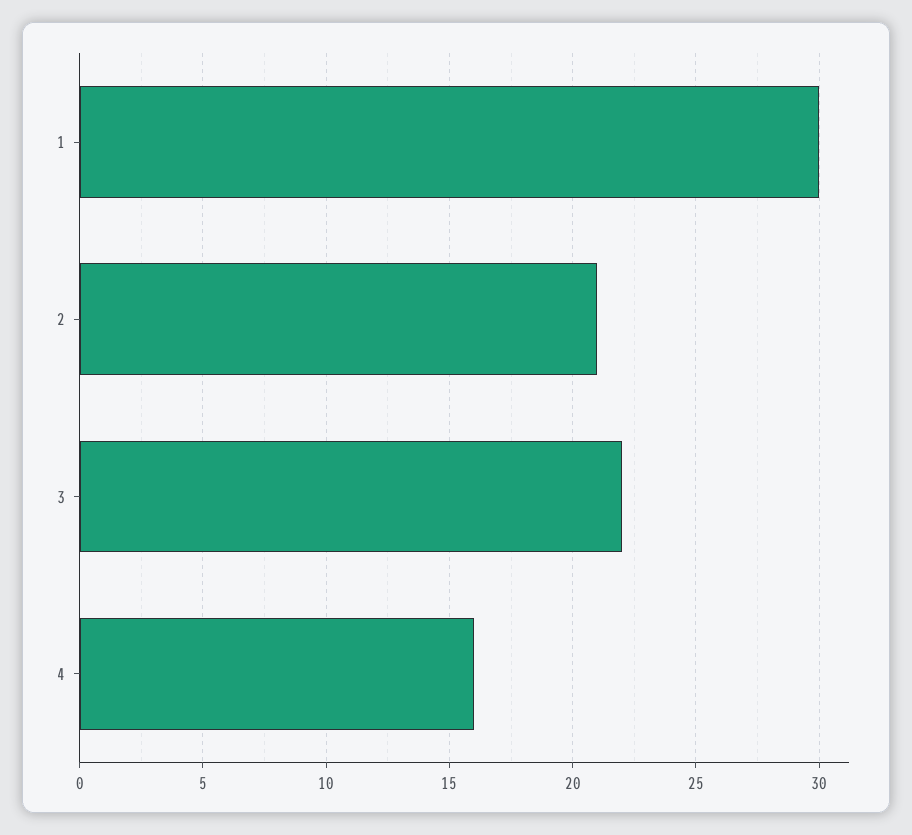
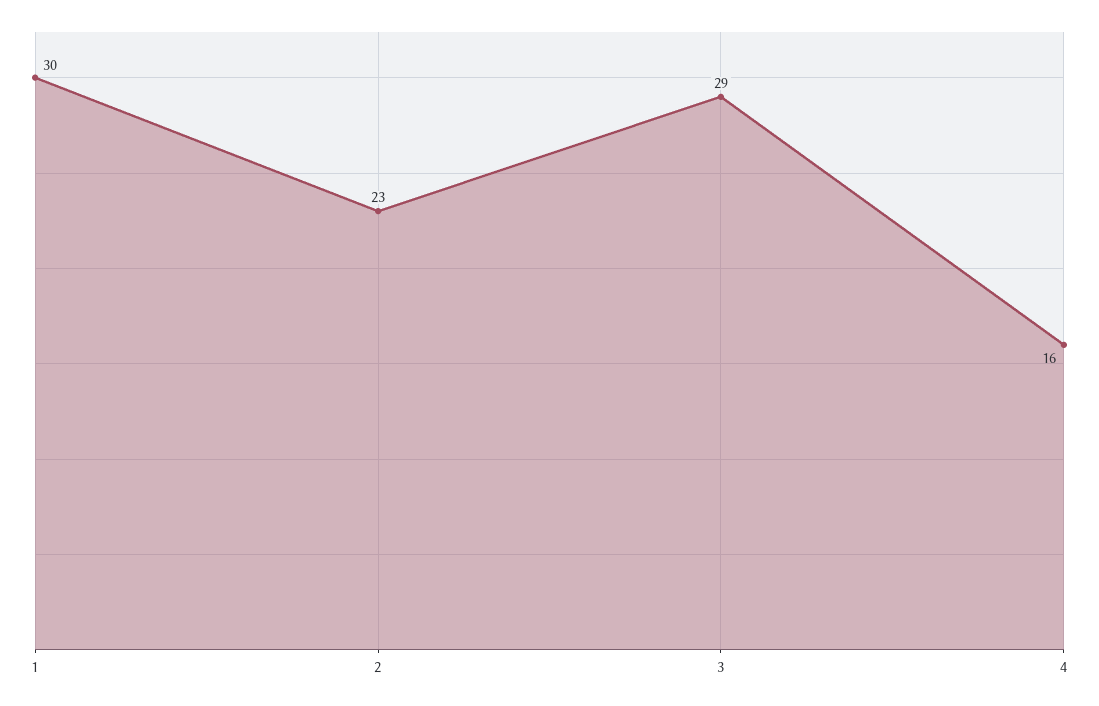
2: 21 -> 23
3: 22 -> 29

